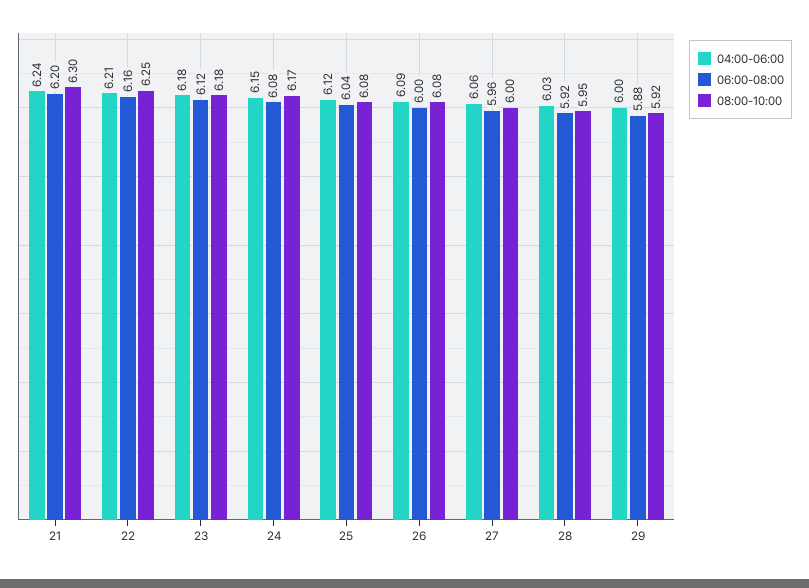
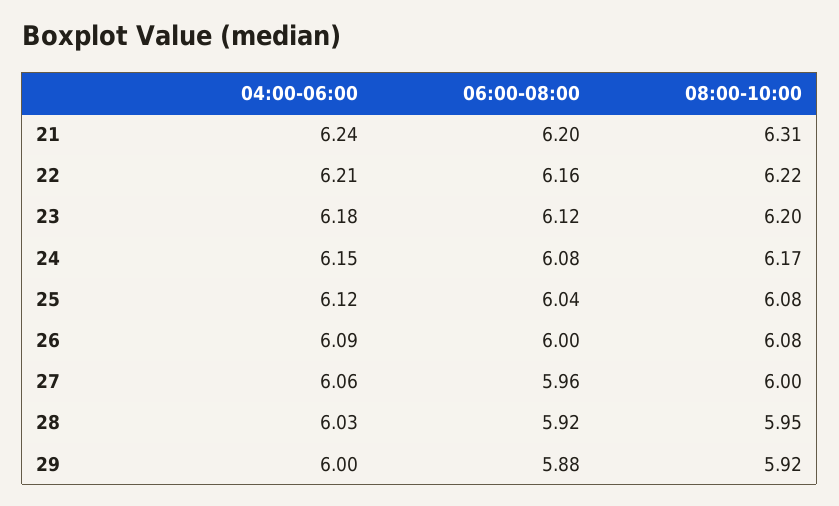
08:00-10:00, 21: 6.3 -> 6.31
08:00-10:00, 22: 6.25 -> 6.22
08:00-10:00, 23: 6.18 -> 6.2

